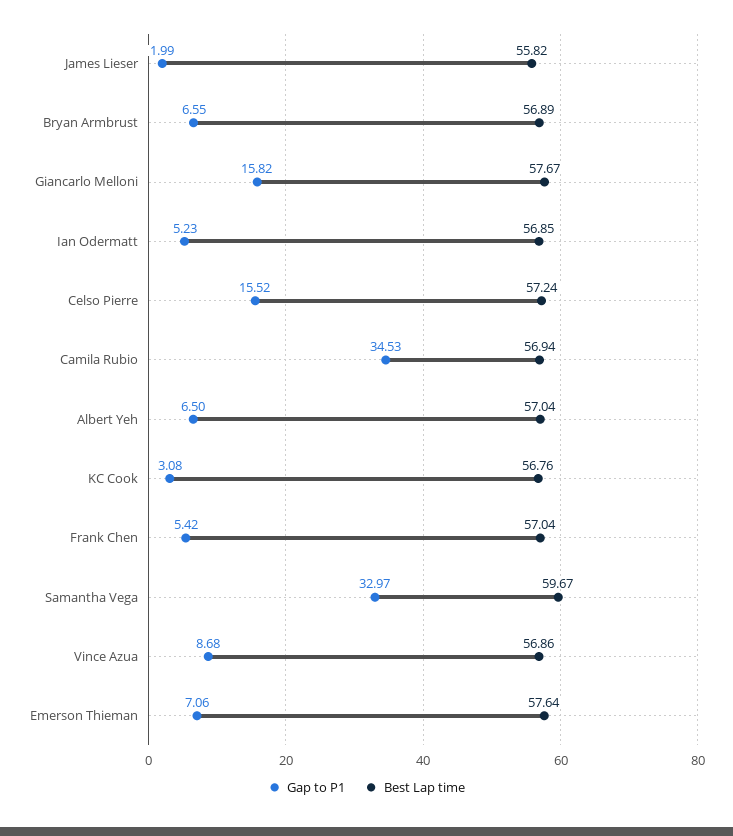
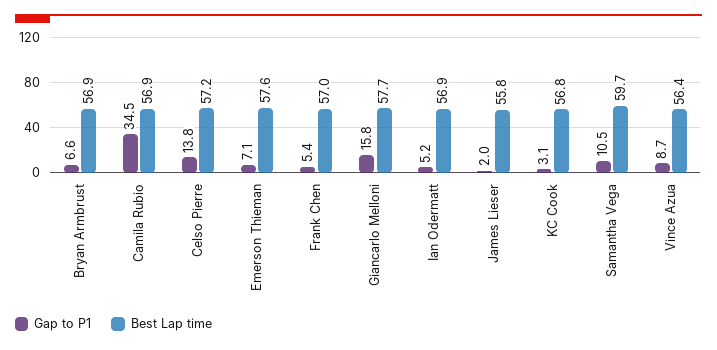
Gap to P1, Celso Pierre: 15.52 -> 13.8
Gap to P1, Albert Yeh: 6.5 -> none
Best Lap time, Albert Yeh: 57.04 -> none
Gap to P1, Samantha Vega: 32.97 -> 10.5
Best Lap time, Vince Azua: 56.86 -> 56.4

